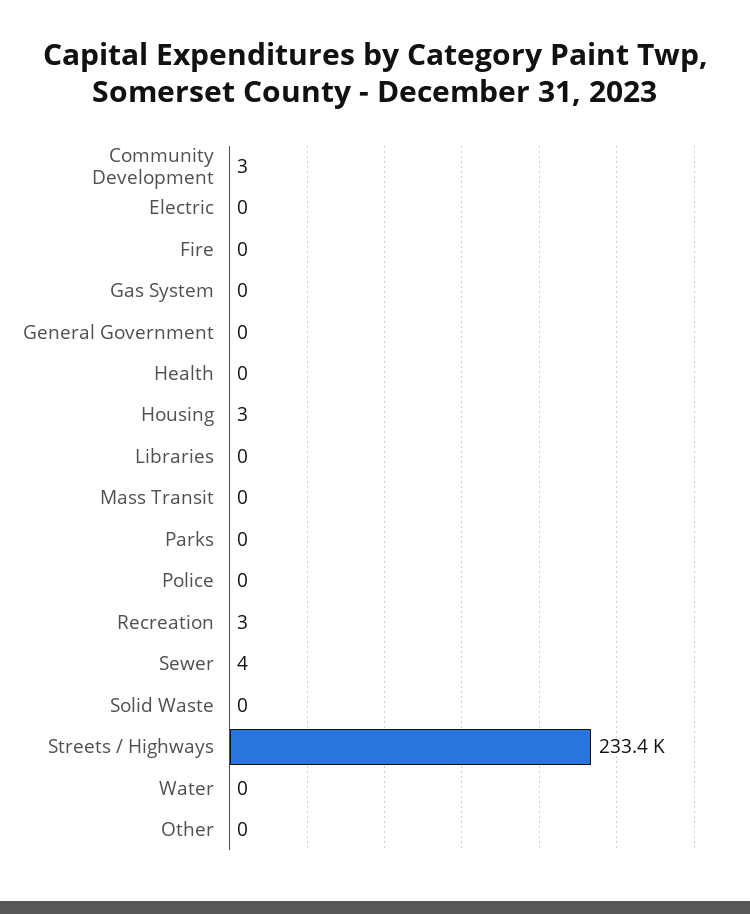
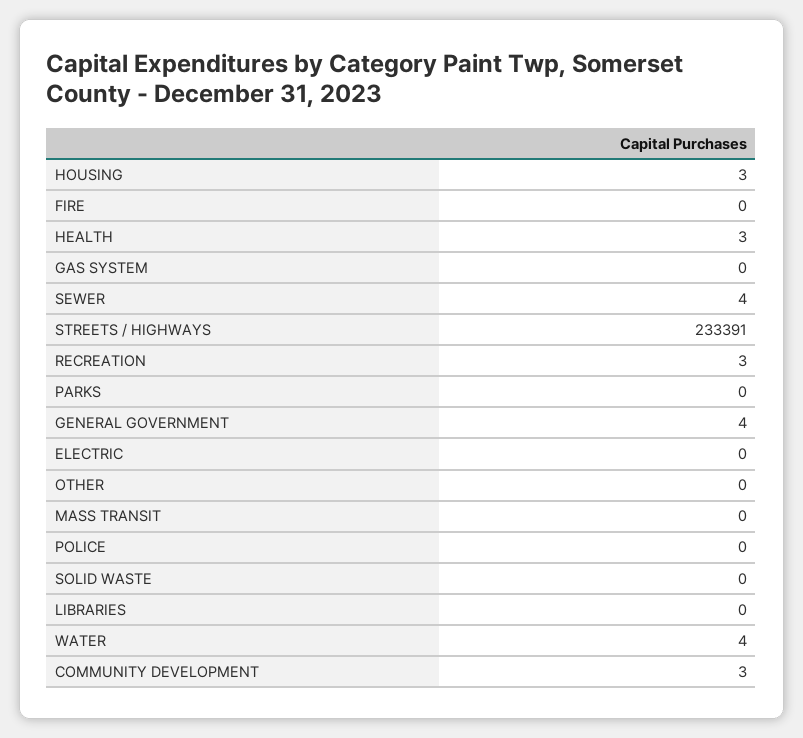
General Government: 0 -> 4
Health: 0 -> 3
Water: 0 -> 4

